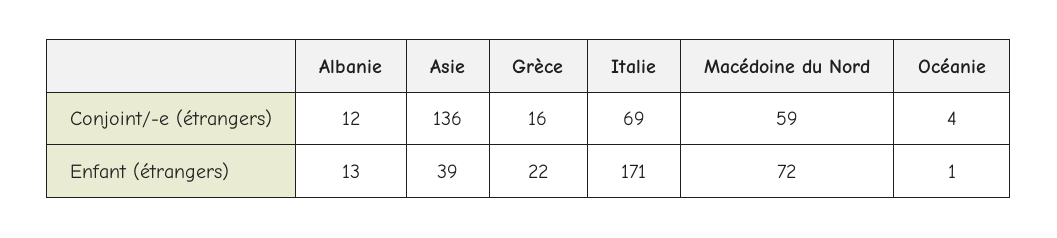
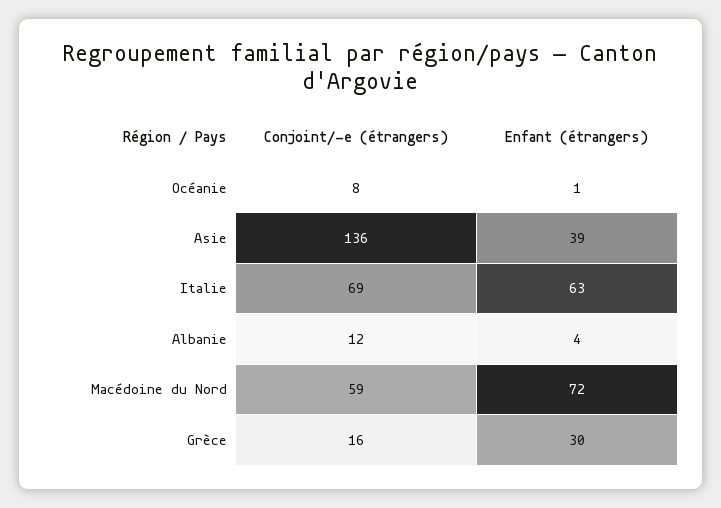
Océanie, Conjoint/-e (étrangers): 4 -> 8
Albanie, Enfant (étrangers): 13 -> 4
Grèce, Enfant (étrangers): 22 -> 30
Italie, Enfant (étrangers): 171 -> 63

